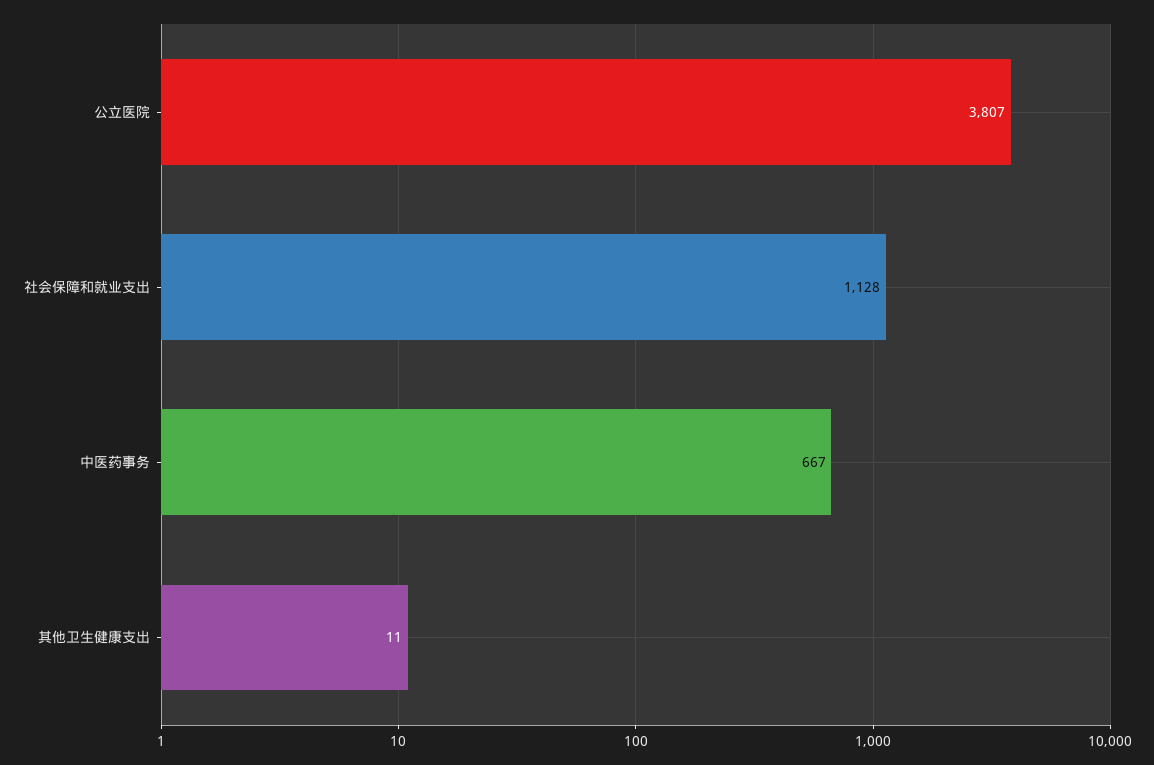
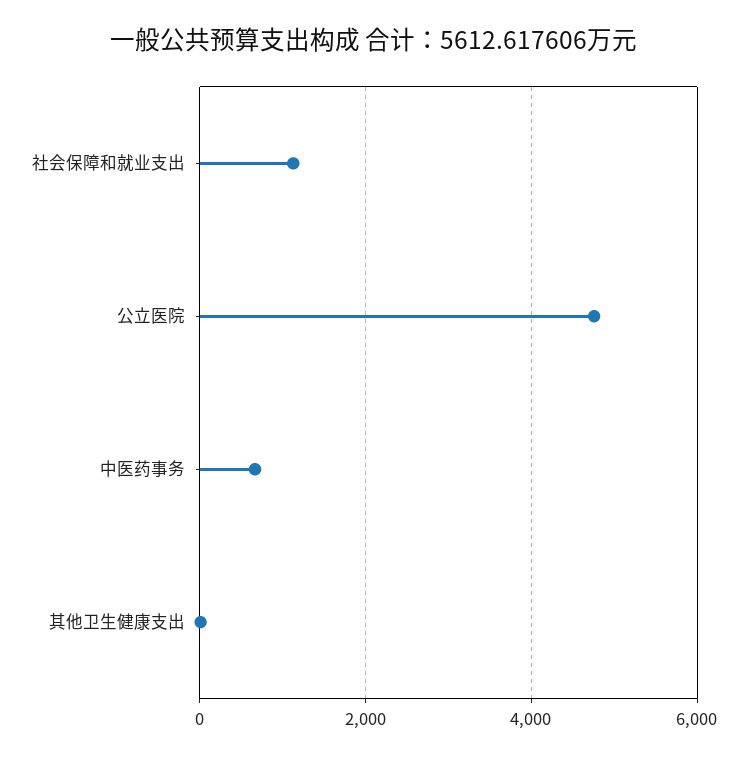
公立医院: 3807 -> 4800

